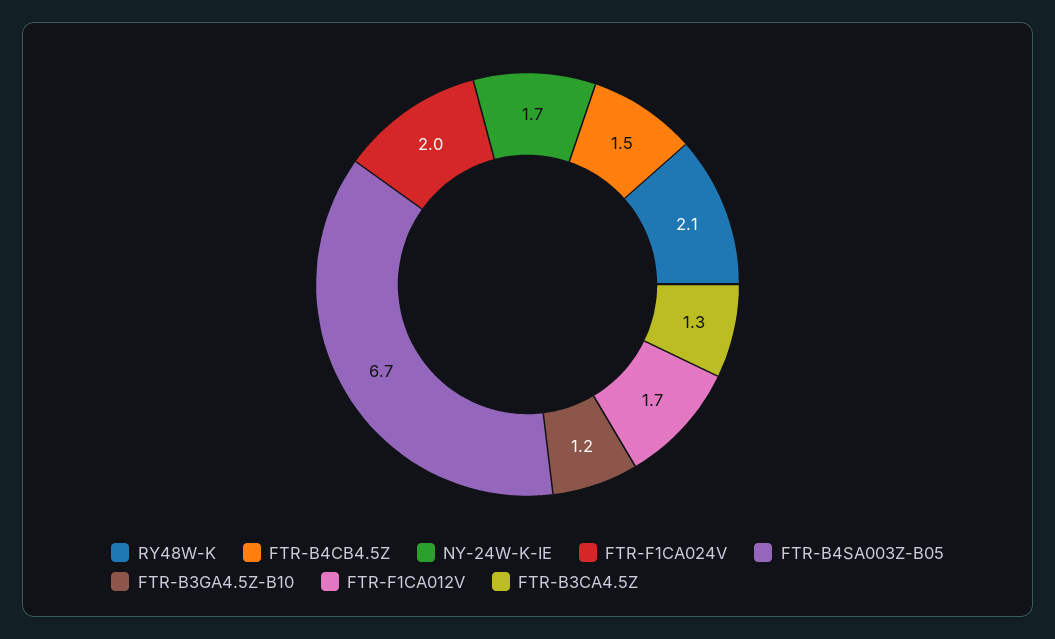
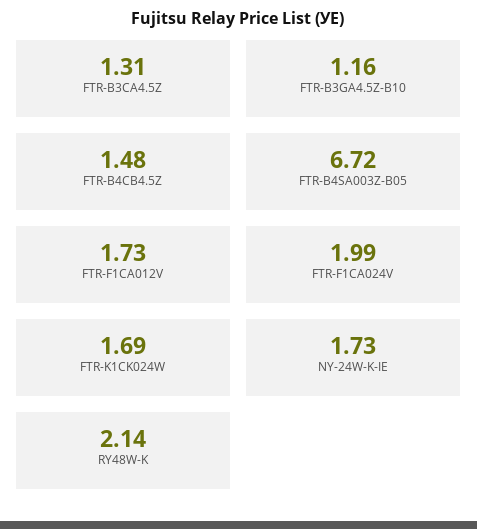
FTR-K1CK024W: none -> 1.69

